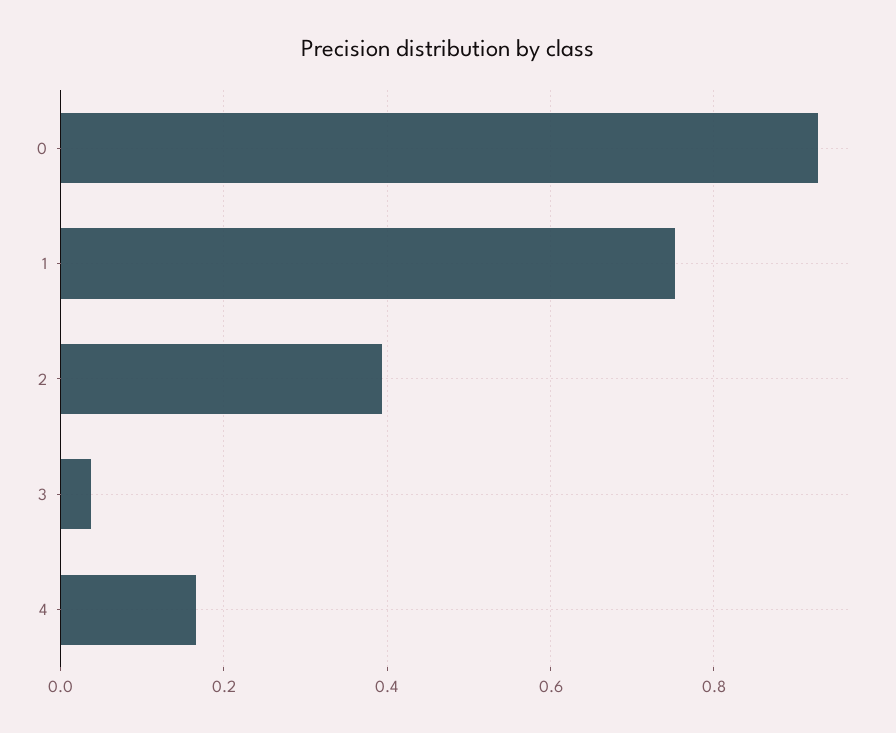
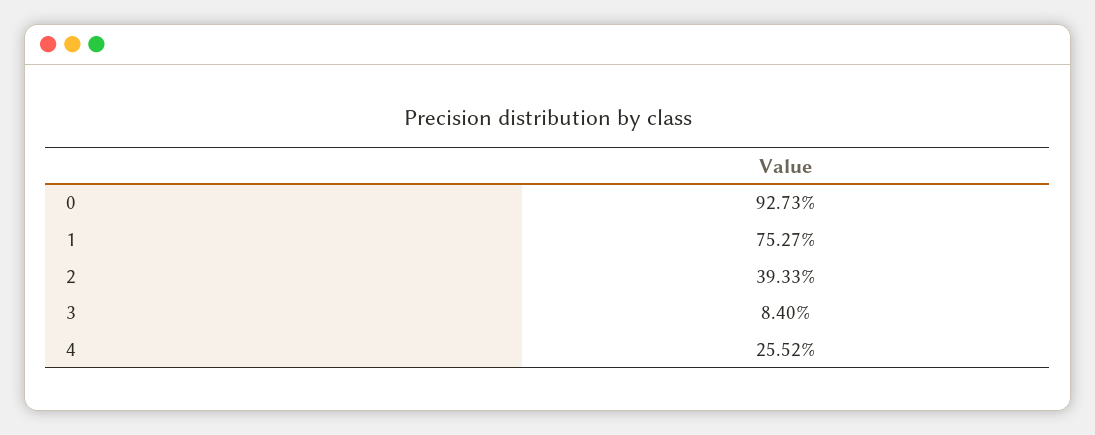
3: 0.04 -> 0.084
4: 0.16 -> 0.2552

